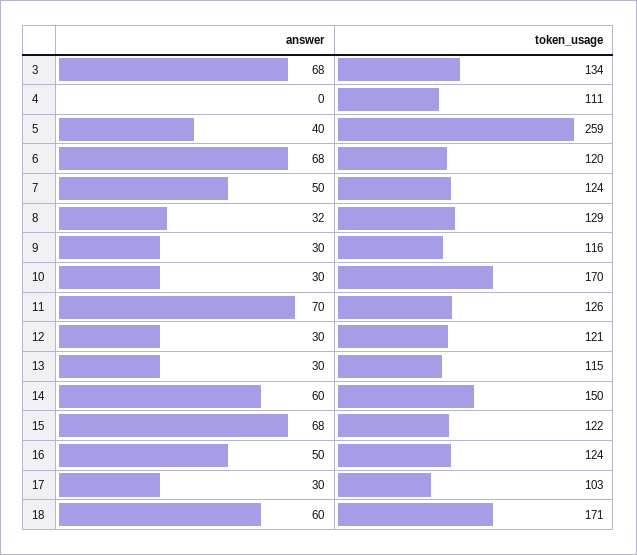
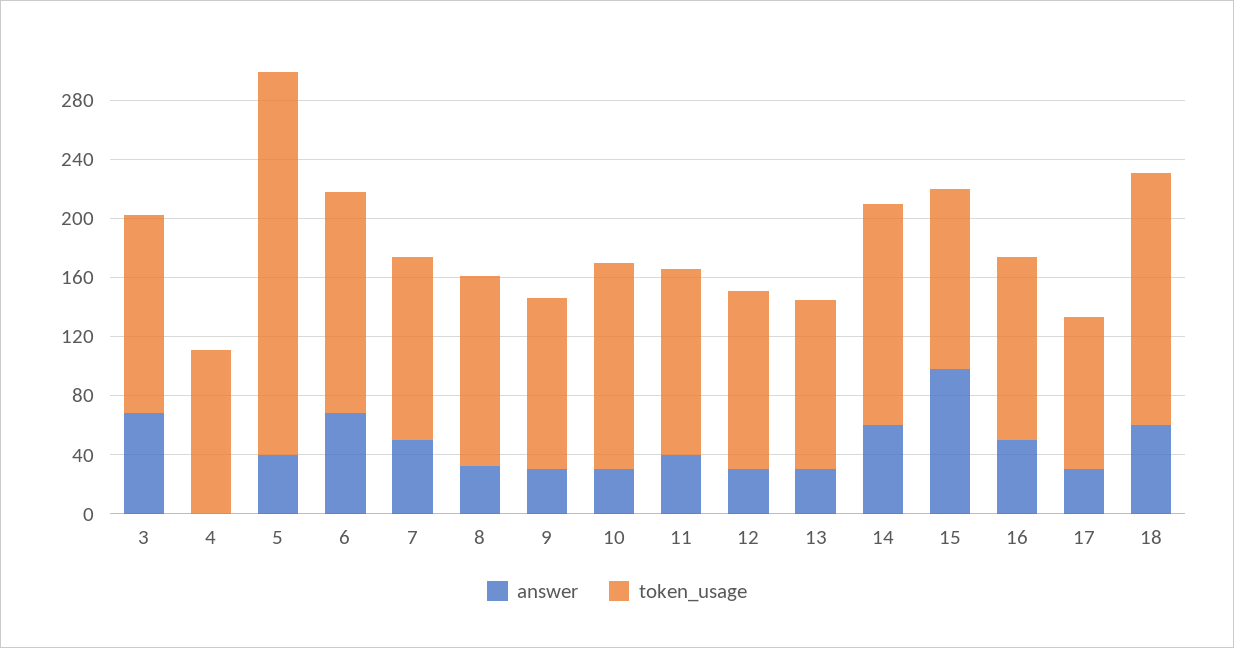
token_usage, 6: 120 -> 150
token_usage, 10: 170 -> 140
answer, 11: 70 -> 40
answer, 15: 68 -> 100

